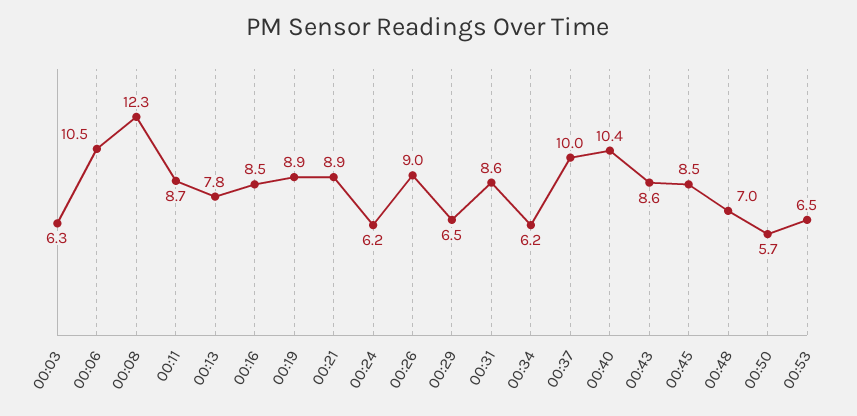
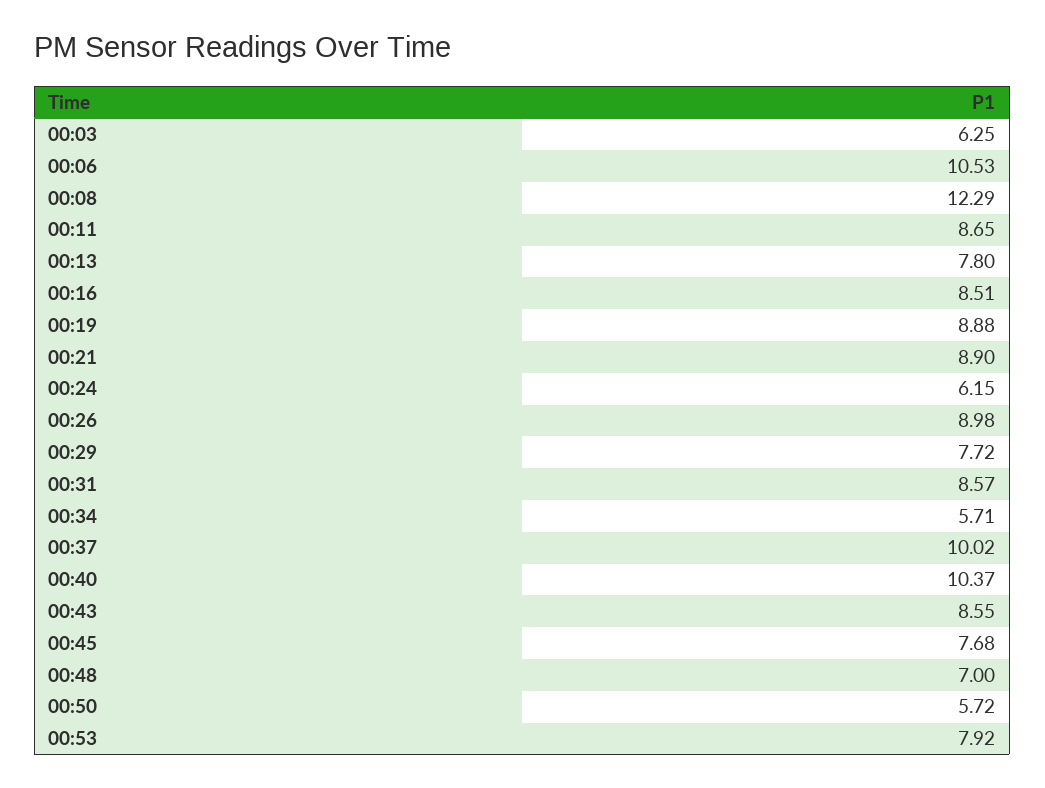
00:29: 6.5 -> 7.72
00:34: 6.2 -> 5.71
00:45: 8.5 -> 7.68
00:53: 6.5 -> 7.92

